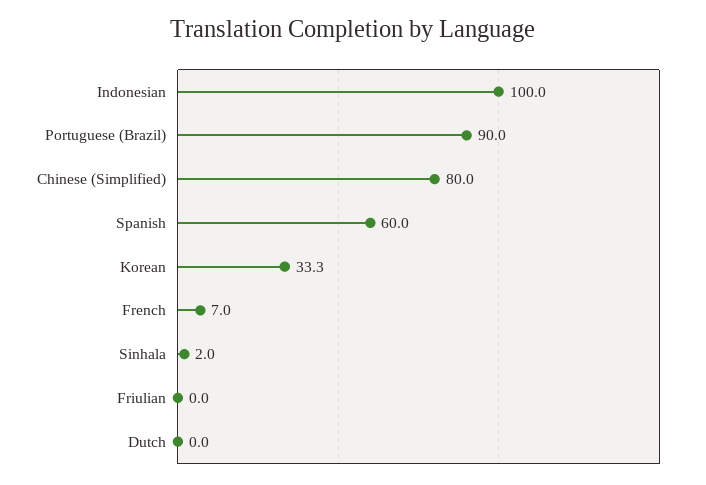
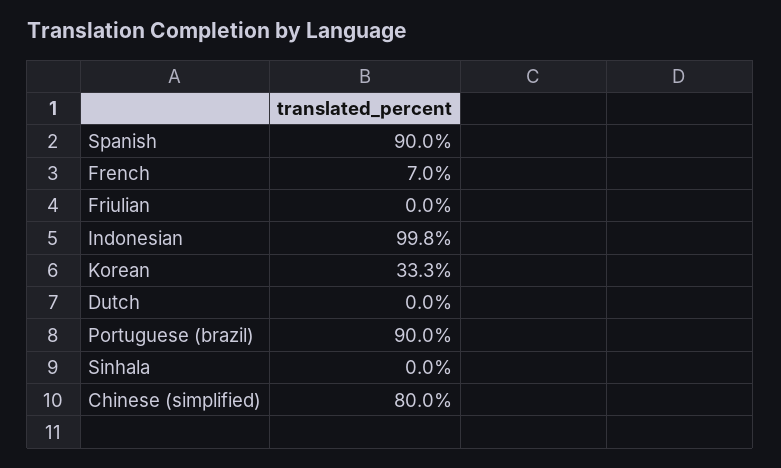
Indonesian: 100 -> 99.8
Spanish: 60 -> 90
Sinhala: 2 -> 0

